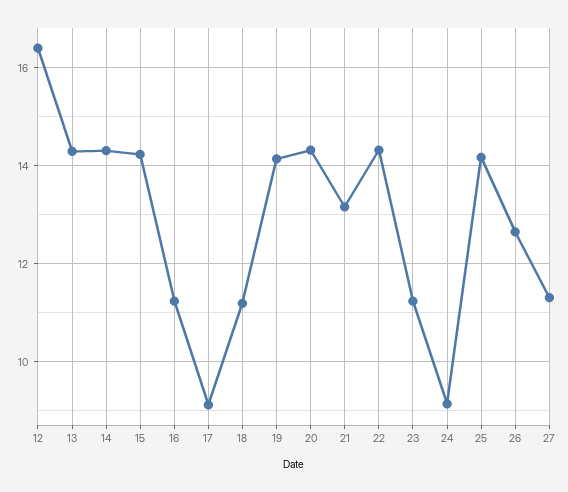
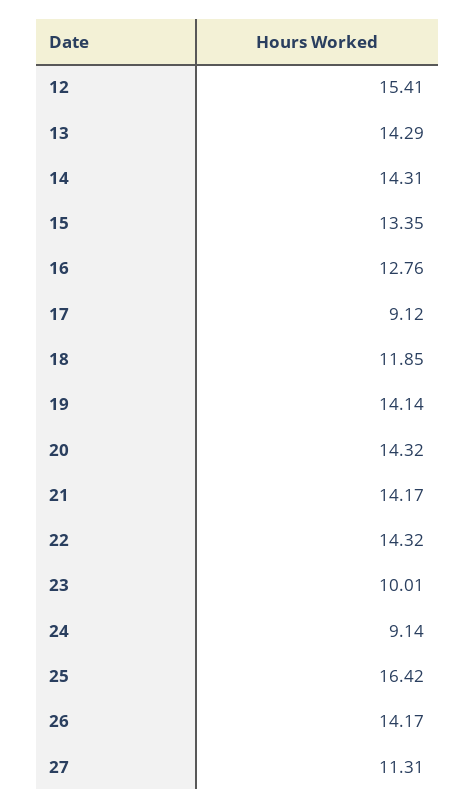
12: 16.4 -> 15.41
15: 14.2 -> 13.35
16: 11.2 -> 12.76
18: 11.2 -> 11.85
21: 13.2 -> 14.17
23: 11.2 -> 10.01
25: 14.2 -> 16.42
26: 12.6 -> 14.17

